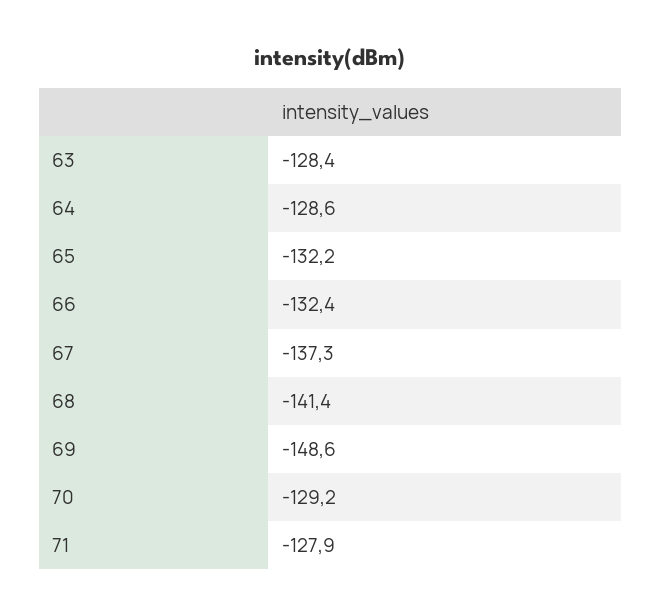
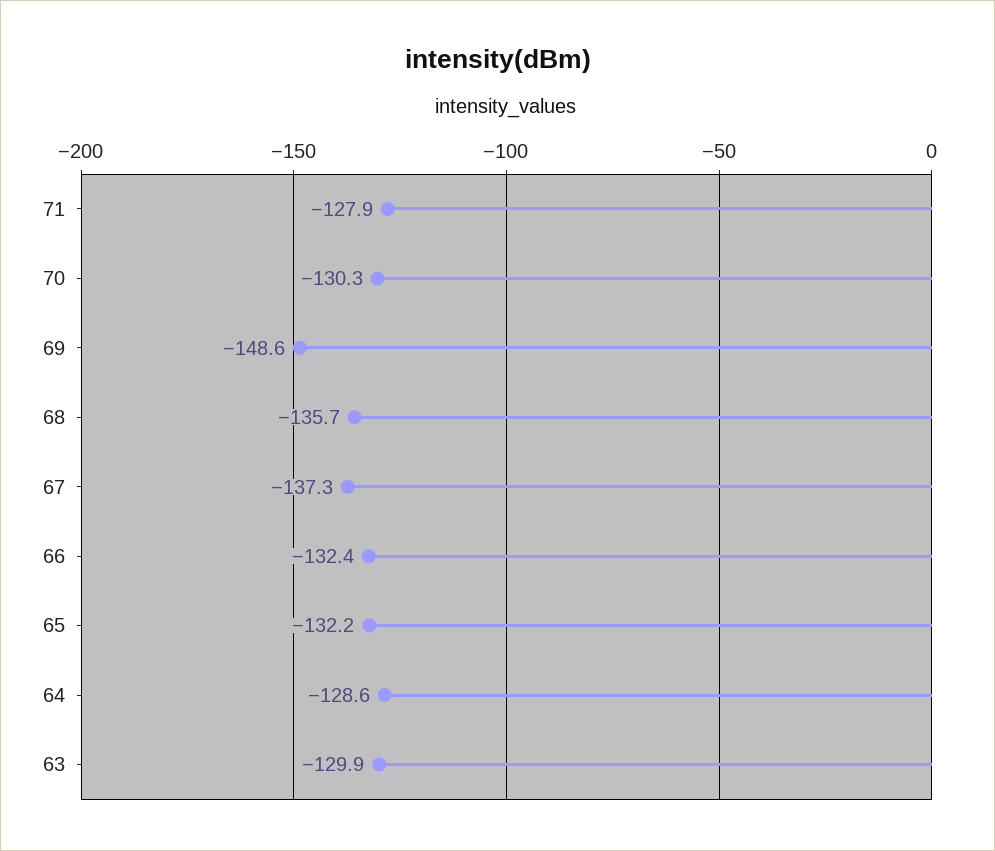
63: -128.4 -> -129.9
68: -141.4 -> -135.7
70: -129.2 -> -130.3

